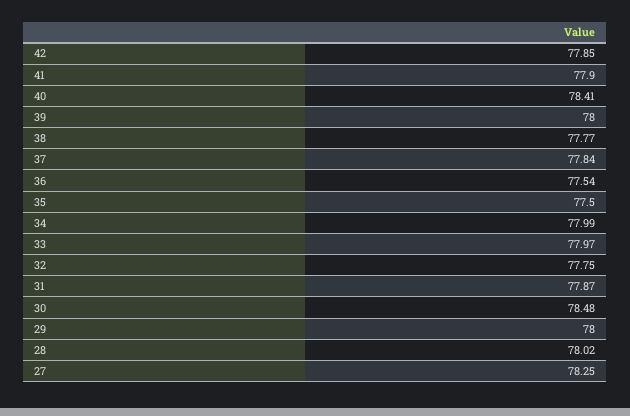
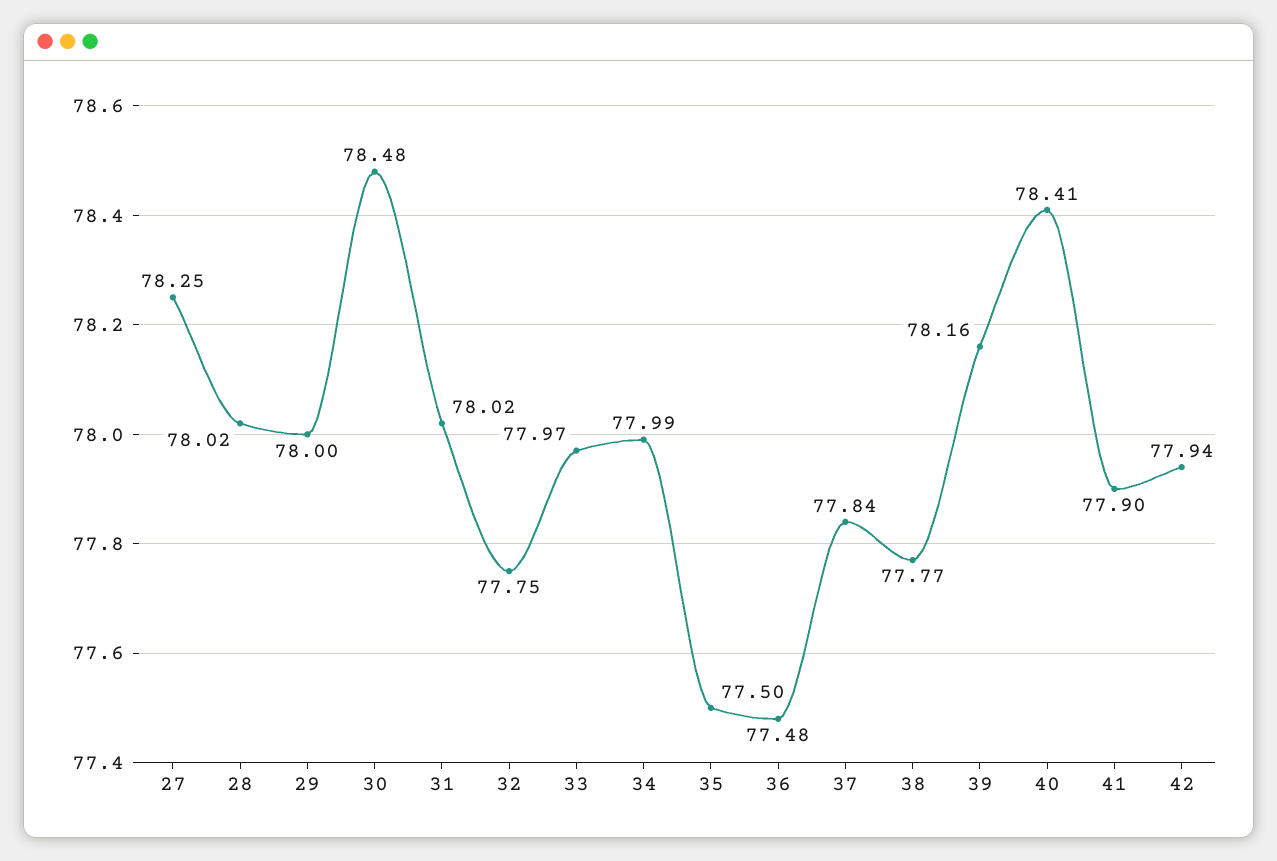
42: 77.85 -> 77.94
39: 78 -> 78.16
36: 77.54 -> 77.48
31: 77.87 -> 78.02

